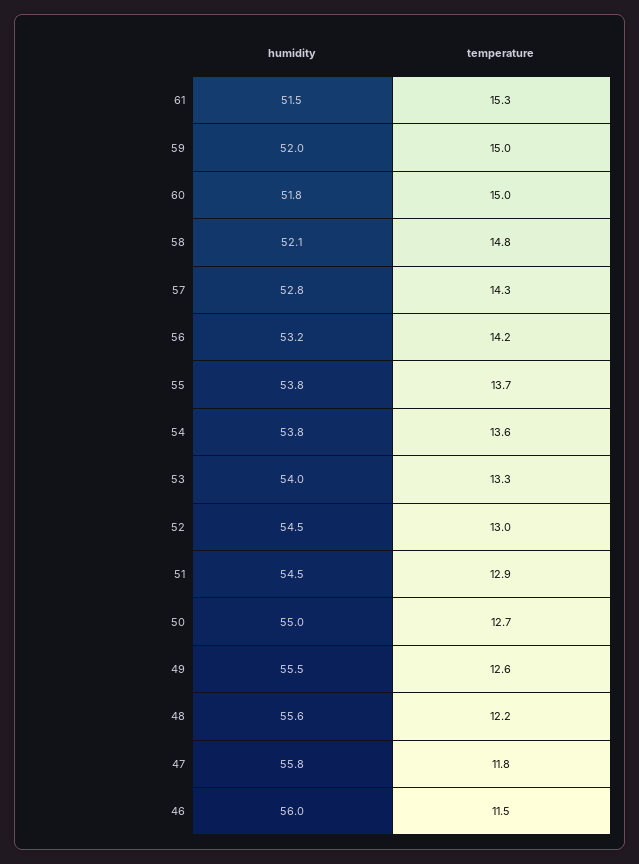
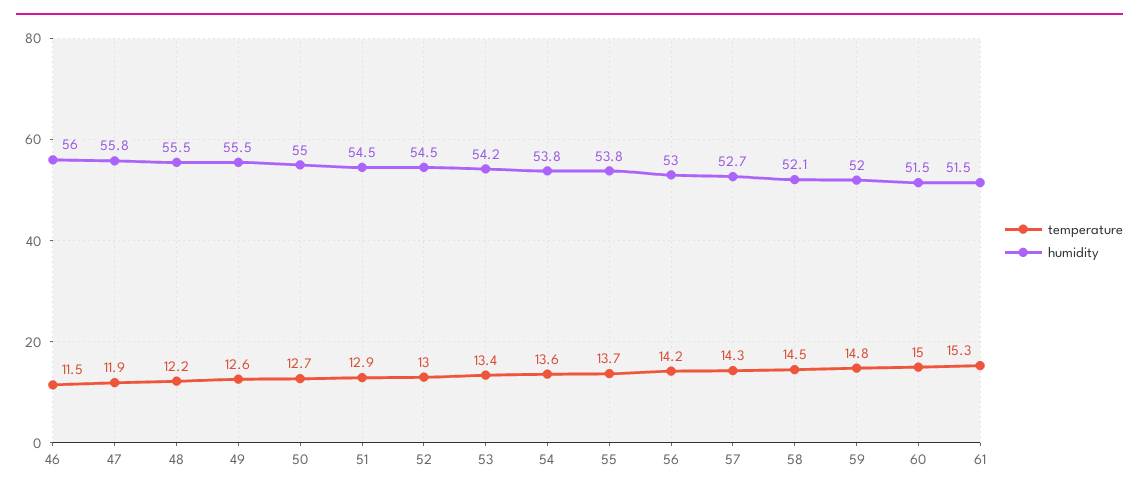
temperature, 59: 15 -> 14.8
humidity, 60: 51.8 -> 51.5
temperature, 58: 14.8 -> 14.5
humidity, 57: 52.8 -> 52.7
humidity, 56: 53.2 -> 53
humidity, 53: 54 -> 54.2
temperature, 53: 13.3 -> 13.4
humidity, 48: 55.6 -> 55.5
temperature, 47: 11.8 -> 11.9

